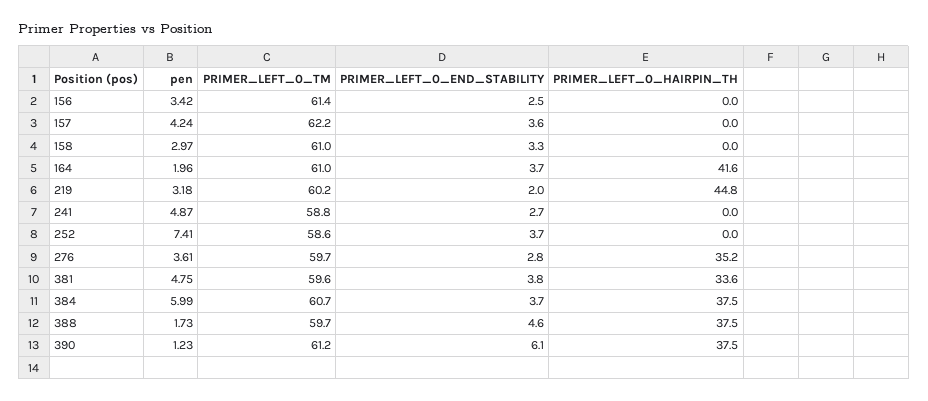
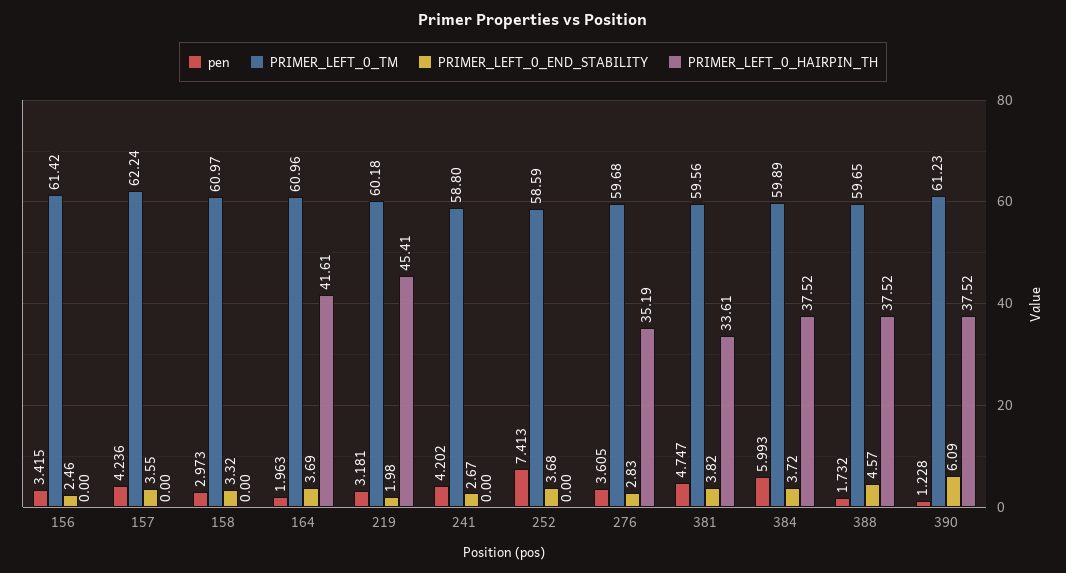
PRIMER_LEFT_0_HAIRPIN_TH, 219: 44.8 -> 45.41
pen, 241: 4.87 -> 4.202
PRIMER_LEFT_0_TM, 384: 60.7 -> 59.89

